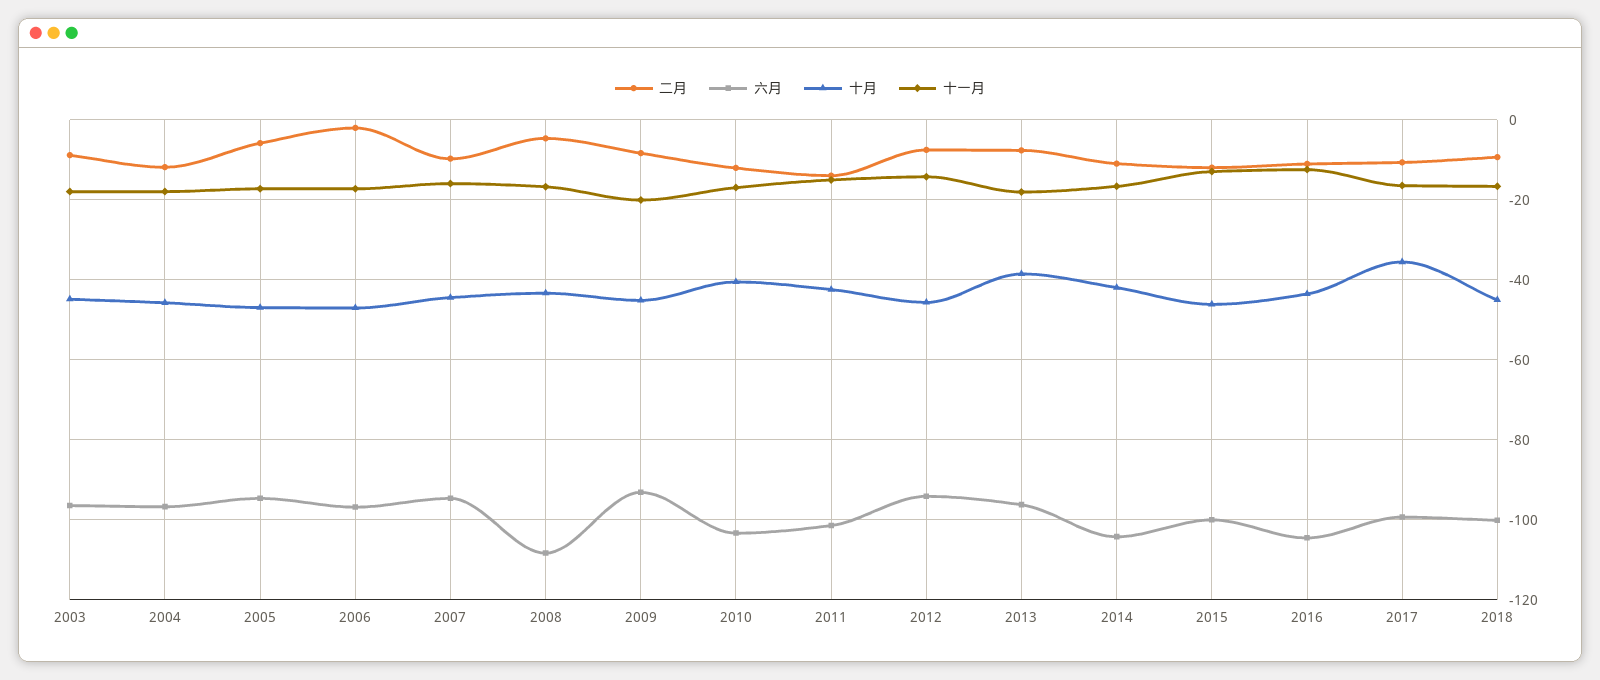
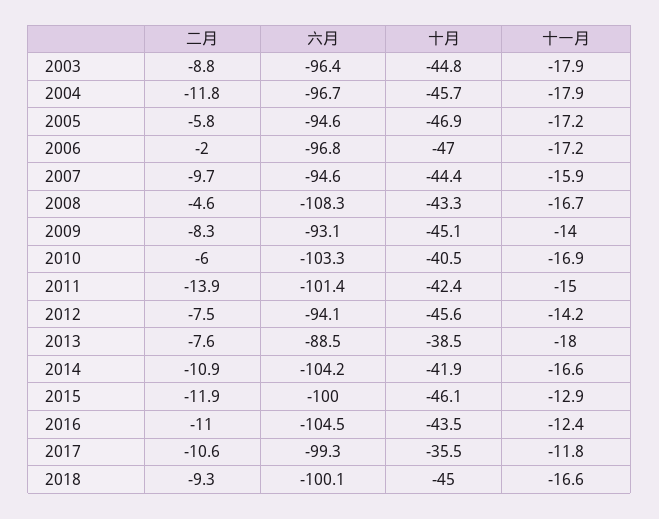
十一月, 2009: -20 -> -14
二月, 2010: -12 -> -6
六月, 2013: -96 -> -88.5
十一月, 2017: -16 -> -11.8

